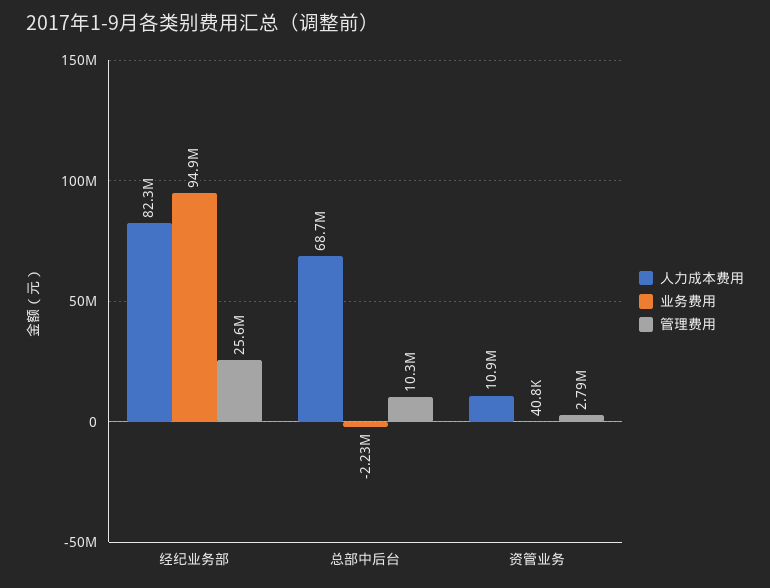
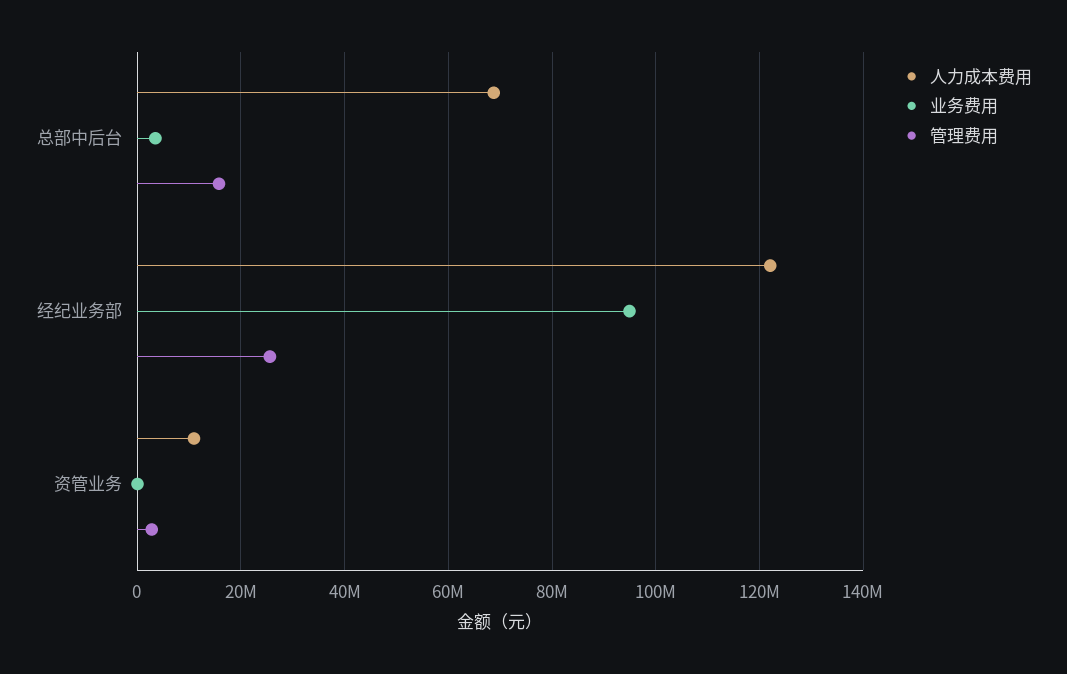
人力成本费用, 经纪业务部: 82300000 -> 122000000
业务费用, 总部中后台: -2230000 -> 4000000
管理费用, 总部中后台: 10300000 -> 16000000

